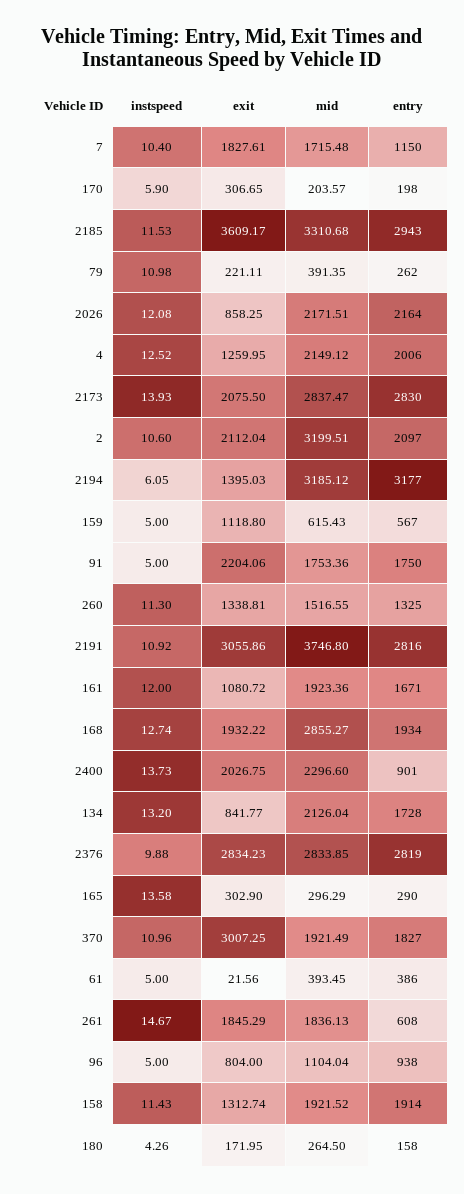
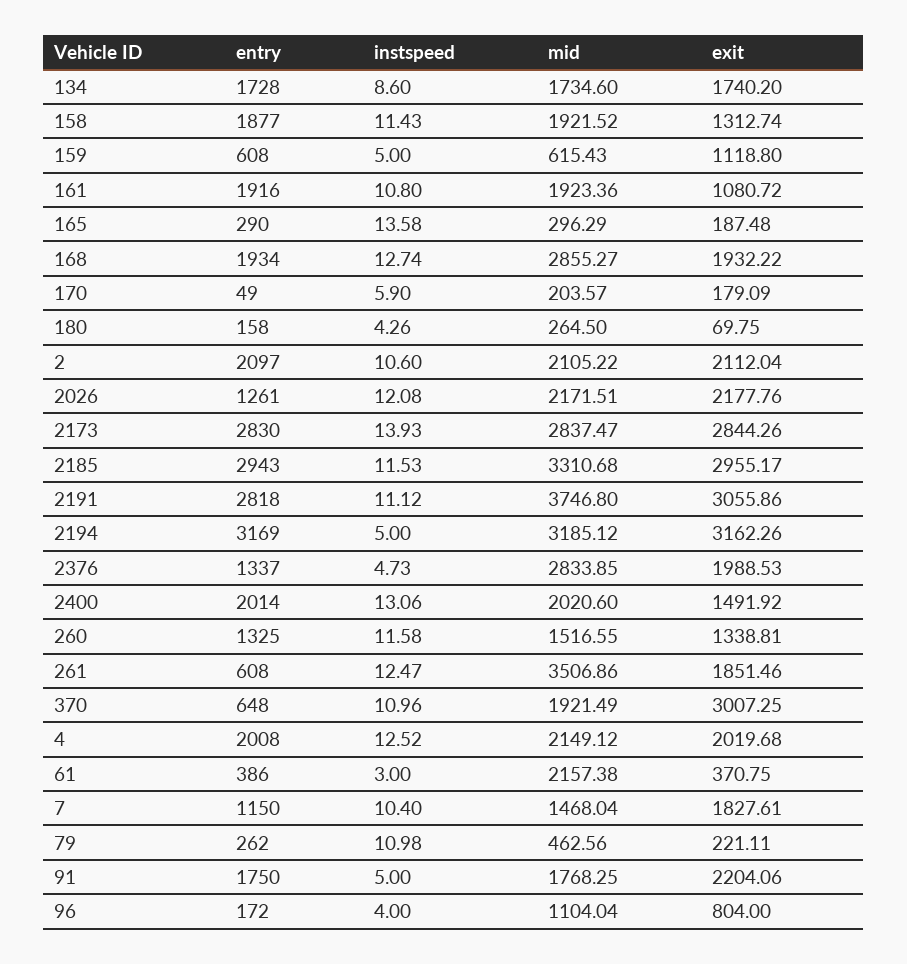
mid, 7: 1715.48 -> 1468.04
exit, 170: 306.65 -> 179.09
entry, 170: 198 -> 49
exit, 2185: 3609.17 -> 2955.17
mid, 79: 391.35 -> 462.56
exit, 2026: 858.25 -> 2177.76
entry, 2026: 2164 -> 1261
exit, 4: 1259.95 -> 2019.68
entry, 4: 2006 -> 2008
exit, 2173: 2075.5 -> 2844.26
mid, 2: 3199.51 -> 2105.22
instspeed, 2194: 6.05 -> 5
exit, 2194: 1395.03 -> 3162.26
entry, 2194: 3177 -> 3169
entry, 159: 567 -> 608
mid, 91: 1753.36 -> 1768.25
instspeed, 260: 11.3 -> 11.58
instspeed, 2191: 10.92 -> 11.12
entry, 2191: 2816 -> 2818
instspeed, 161: 12 -> 10.8
entry, 161: 1671 -> 1916
instspeed, 2400: 13.73 -> 13.06
exit, 2400: 2026.75 -> 1491.92
mid, 2400: 2296.6 -> 2020.6
entry, 2400: 901 -> 2014
instspeed, 134: 13.2 -> 8.6
exit, 134: 841.77 -> 1740.2
mid, 134: 2126.04 -> 1734.6
instspeed, 2376: 9.88 -> 4.73
exit, 2376: 2834.23 -> 1988.53
entry, 2376: 2819 -> 1337
exit, 165: 302.9 -> 187.48
entry, 370: 1827 -> 648
instspeed, 61: 5 -> 3
exit, 61: 21.56 -> 370.75
mid, 61: 393.45 -> 2157.38
instspeed, 261: 14.67 -> 12.47
exit, 261: 1845.29 -> 1851.46
mid, 261: 1836.13 -> 3506.86
instspeed, 96: 5 -> 4
entry, 96: 938 -> 172
entry, 158: 1914 -> 1877
exit, 180: 171.95 -> 69.75

